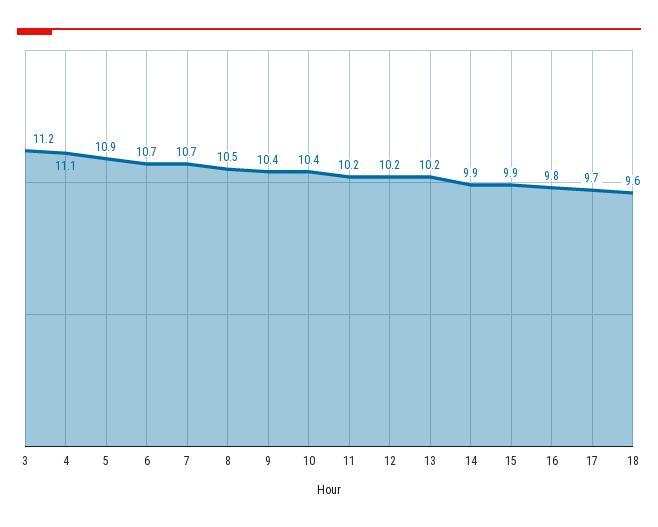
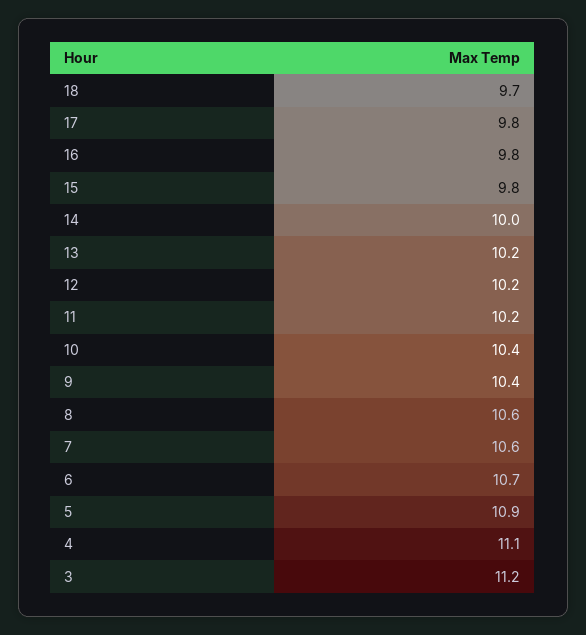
7: 10.7 -> 10.6
8: 10.5 -> 10.6
14: 9.9 -> 10
15: 9.9 -> 9.8
17: 9.7 -> 9.8
18: 9.6 -> 9.7

